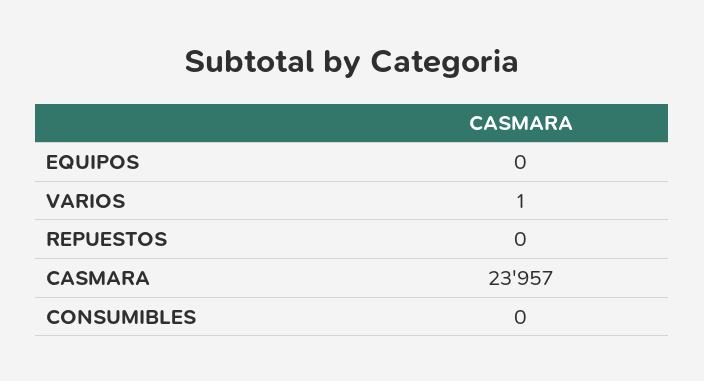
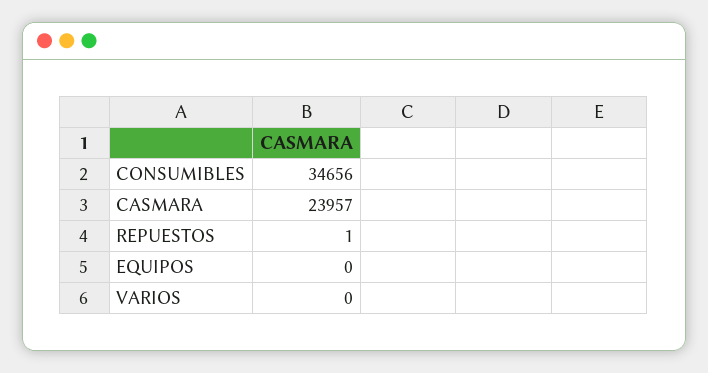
VARIOS: 1 -> 0
REPUESTOS: 0 -> 1
CONSUMIBLES: 0 -> 34656

